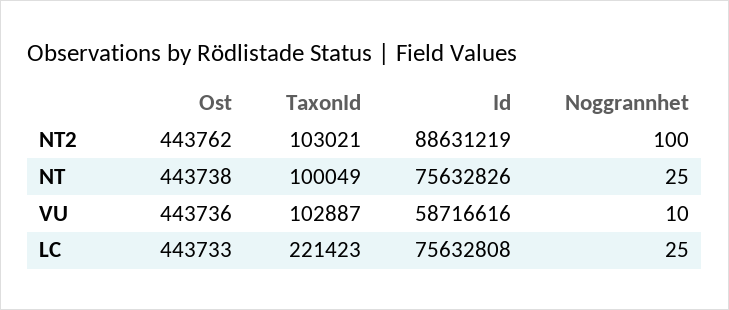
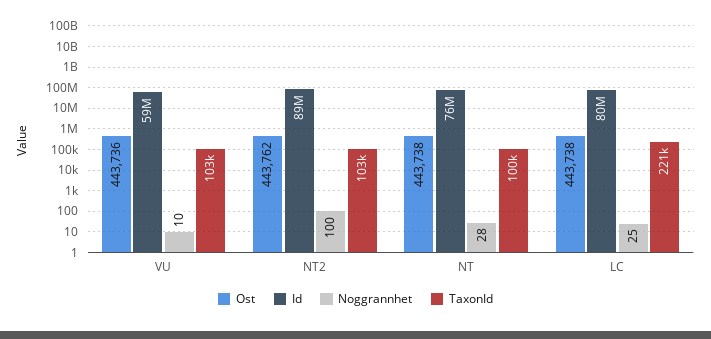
Noggrannhet, NT: 25 -> 28
Ost, LC: 443733 -> 443738
Id, LC: 75632808 -> 80000000

